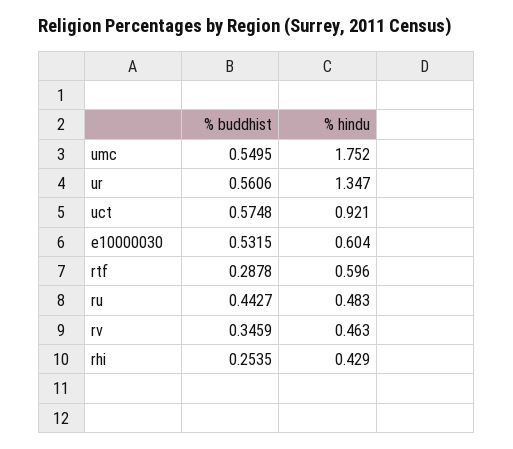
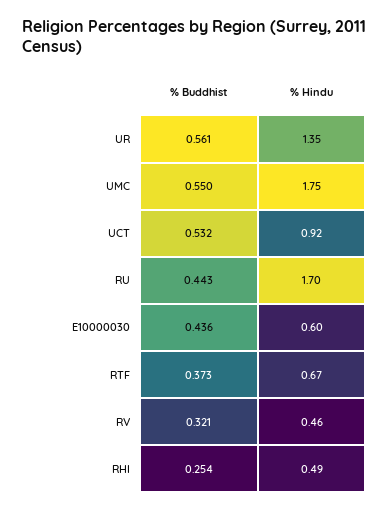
% buddhist, uct: 0.5748 -> 0.532
% buddhist, e10000030: 0.5315 -> 0.436
% buddhist, rtf: 0.2878 -> 0.373
% hindu, rtf: 0.596 -> 0.67
% hindu, ru: 0.483 -> 1.7
% buddhist, rv: 0.3459 -> 0.321
% hindu, rhi: 0.429 -> 0.49

